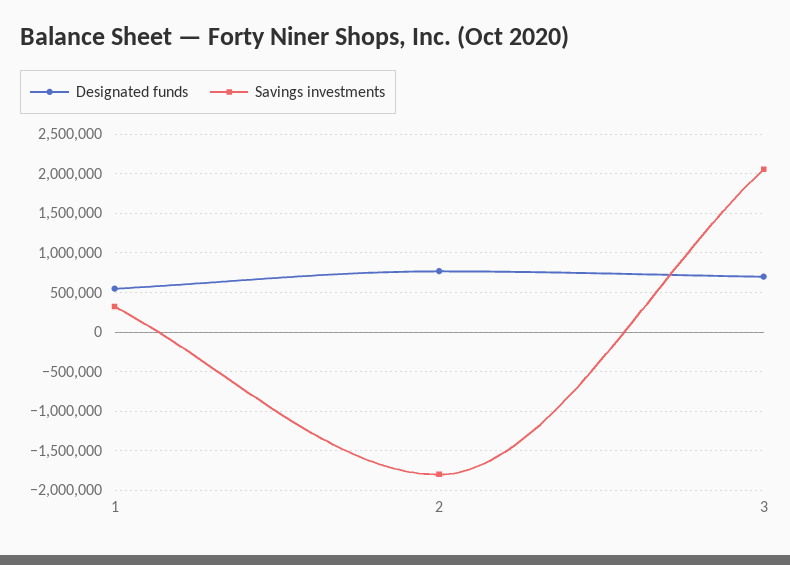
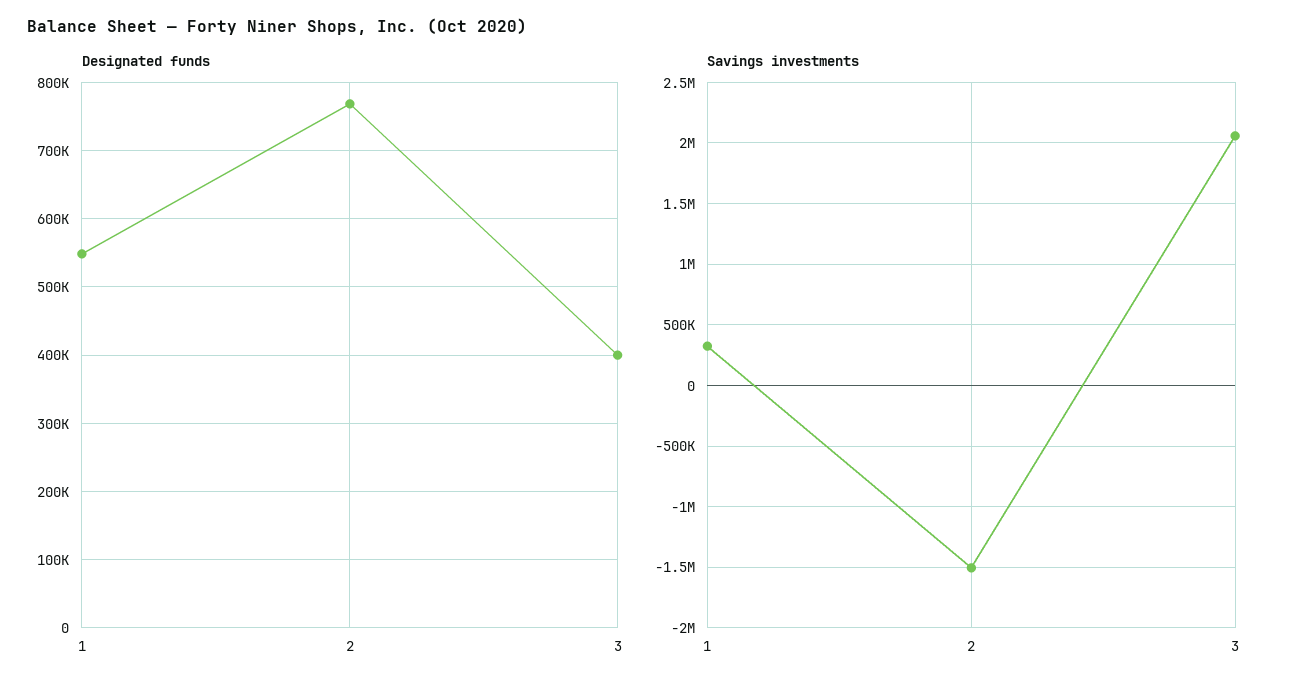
Savings investments, 2: -1800000 -> -1500000
Designated funds, 3: 700000 -> 400000

